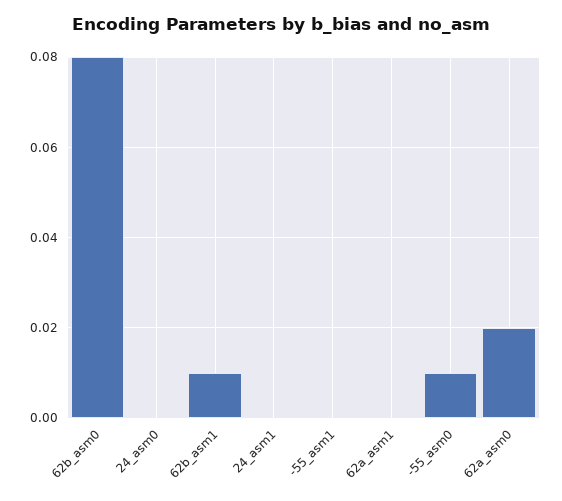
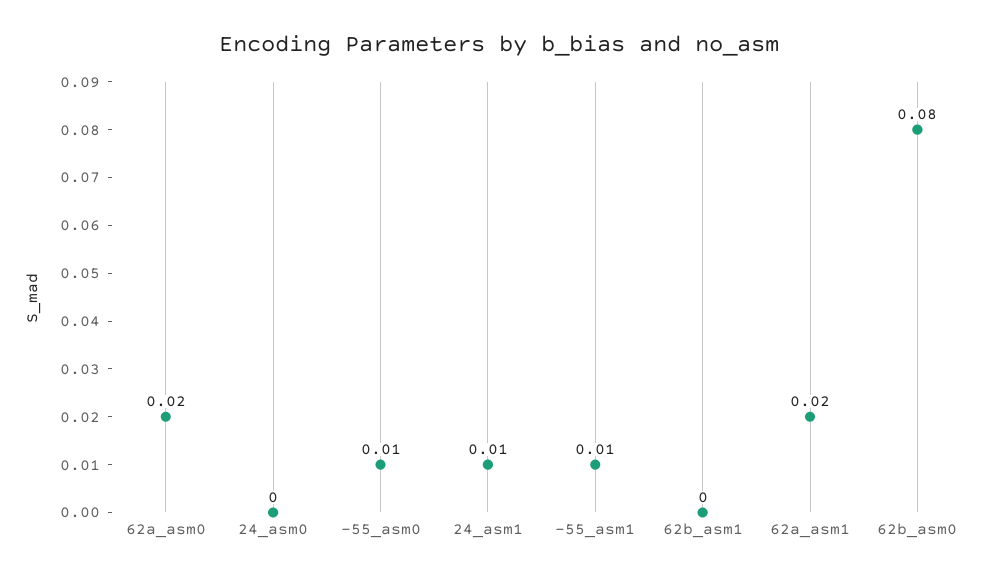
62b_asm1: 0.01 -> 0
24_asm1: 0 -> 0.01
-55_asm1: 0 -> 0.01
62a_asm1: 0 -> 0.02

